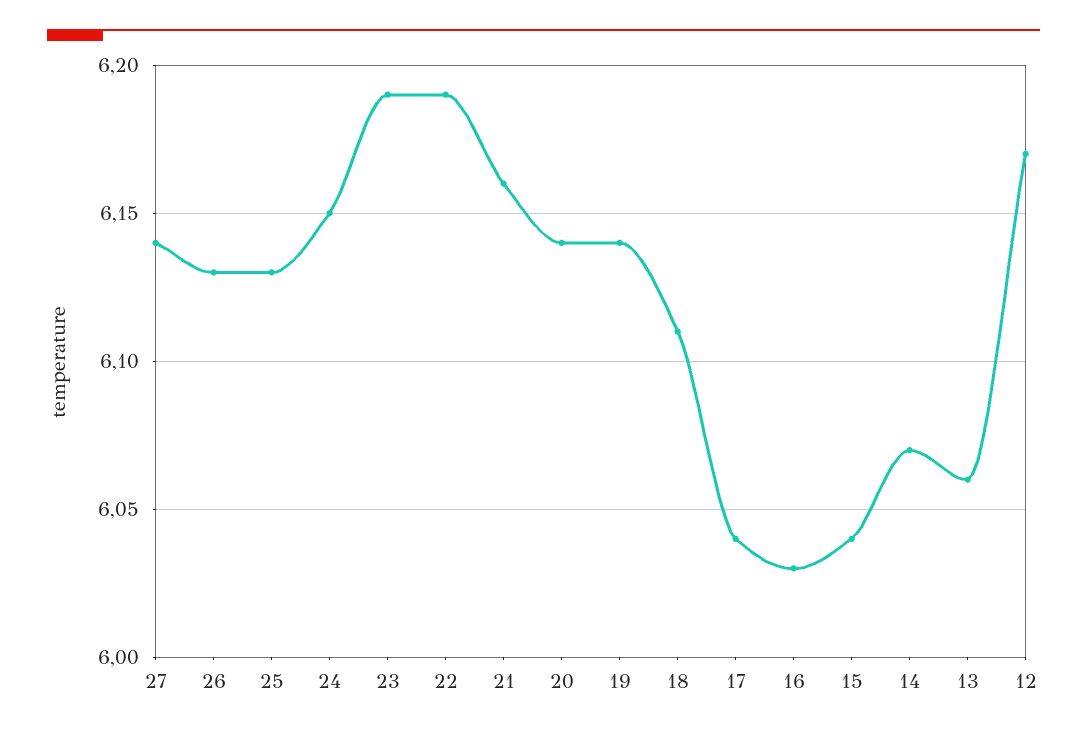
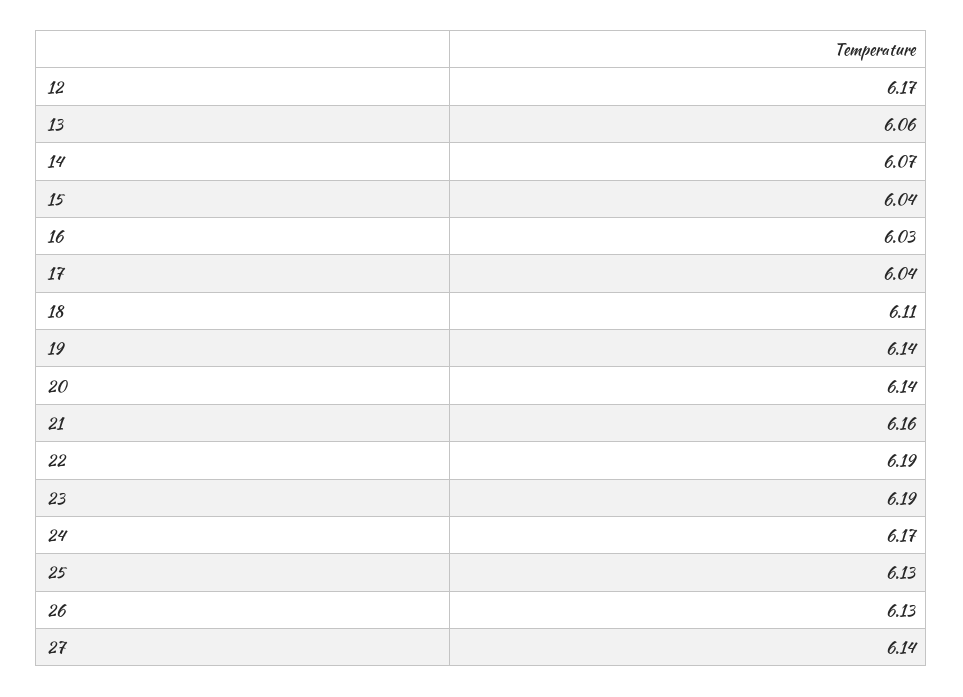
24: 6.15 -> 6.17

